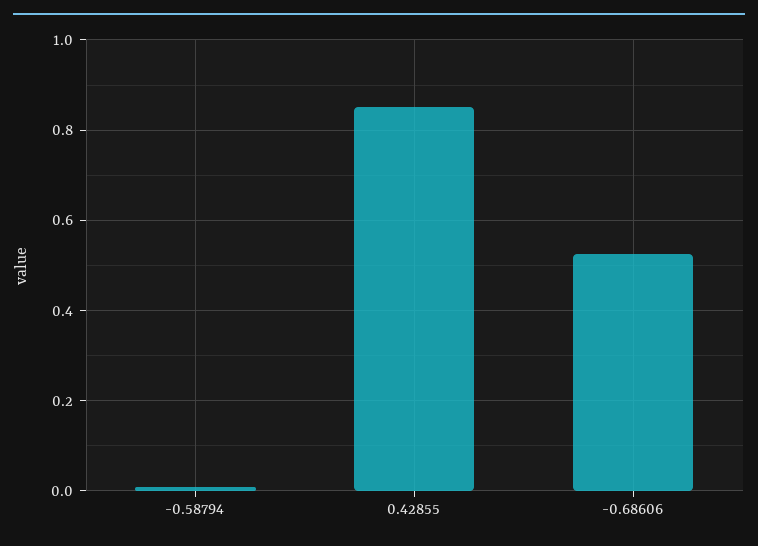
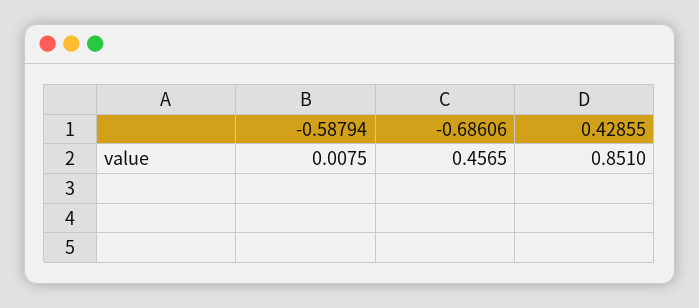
-0.68606: 0.52 -> 0.4565

